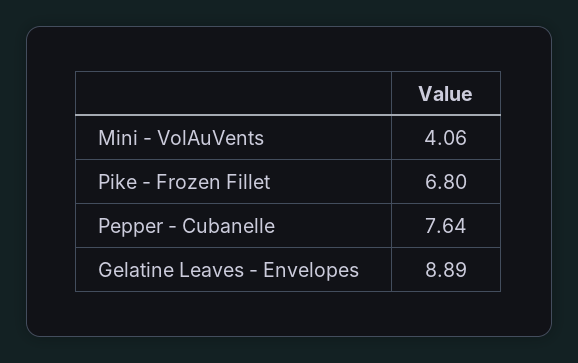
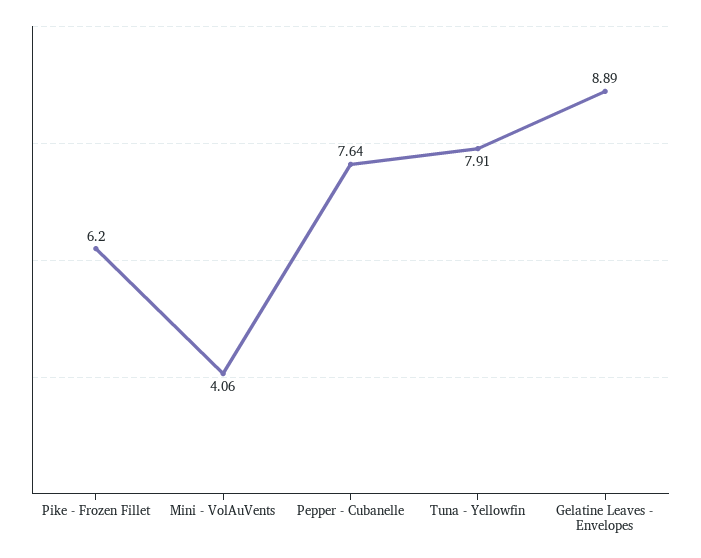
Pike - Frozen Fillet: 6.8 -> 6.2
Tuna - Yellowfin: none -> 7.91

